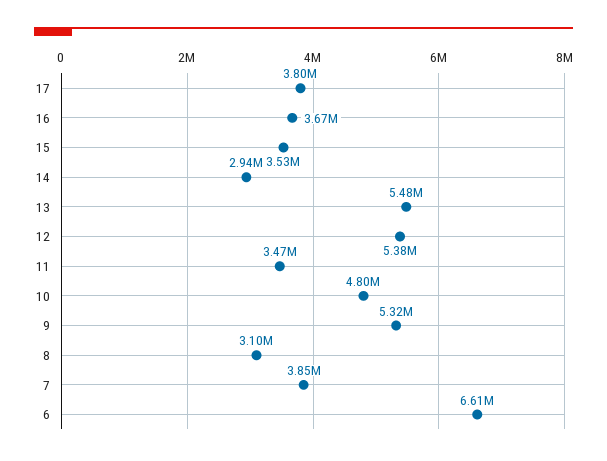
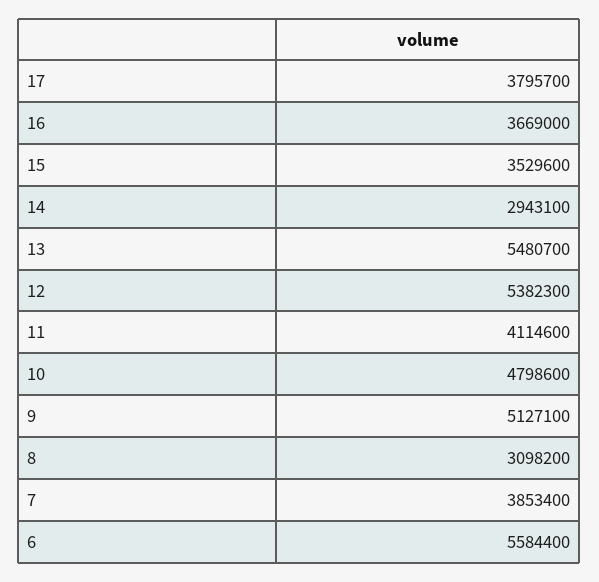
11: 3470000 -> 4114600
9: 5320000 -> 5127100
6: 6610000 -> 5584400

